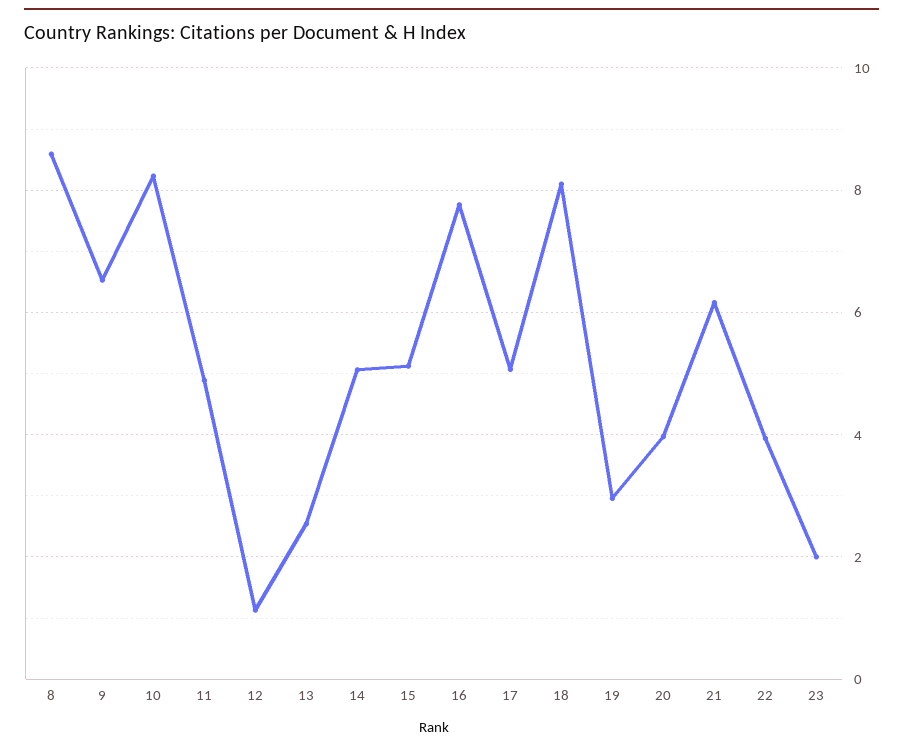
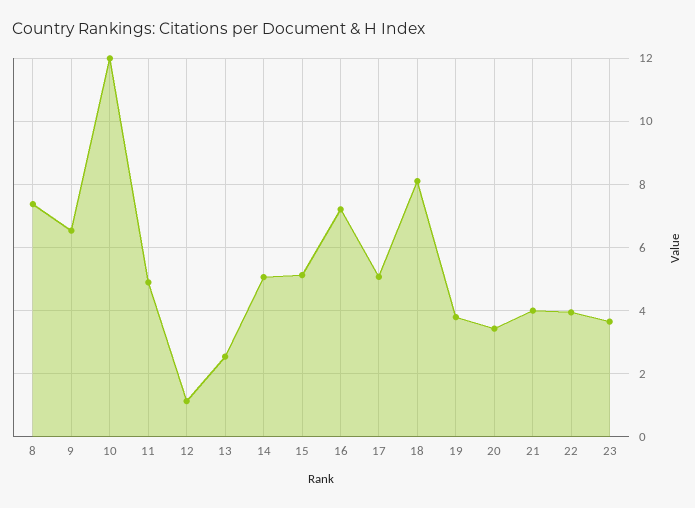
8: 8.6 -> 7.4
10: 8.2 -> 12
16: 7.8 -> 7.2
19: 3 -> 3.8
20: 4 -> 3.4
21: 6.2 -> 4
23: 2 -> 3.6

